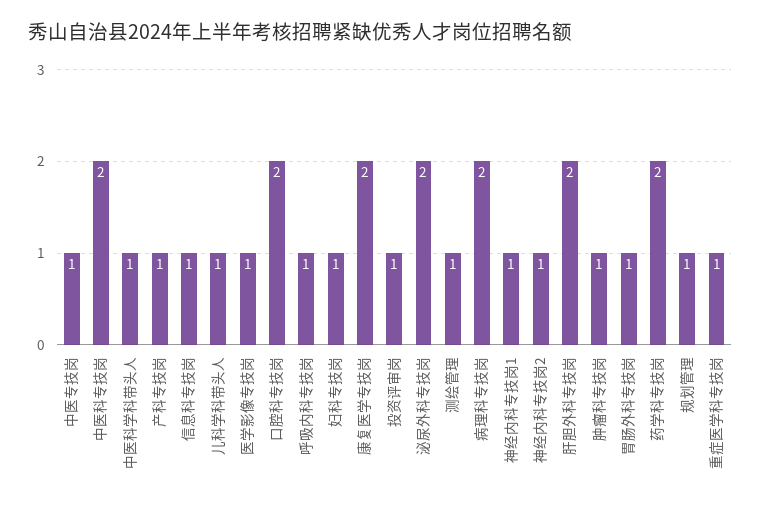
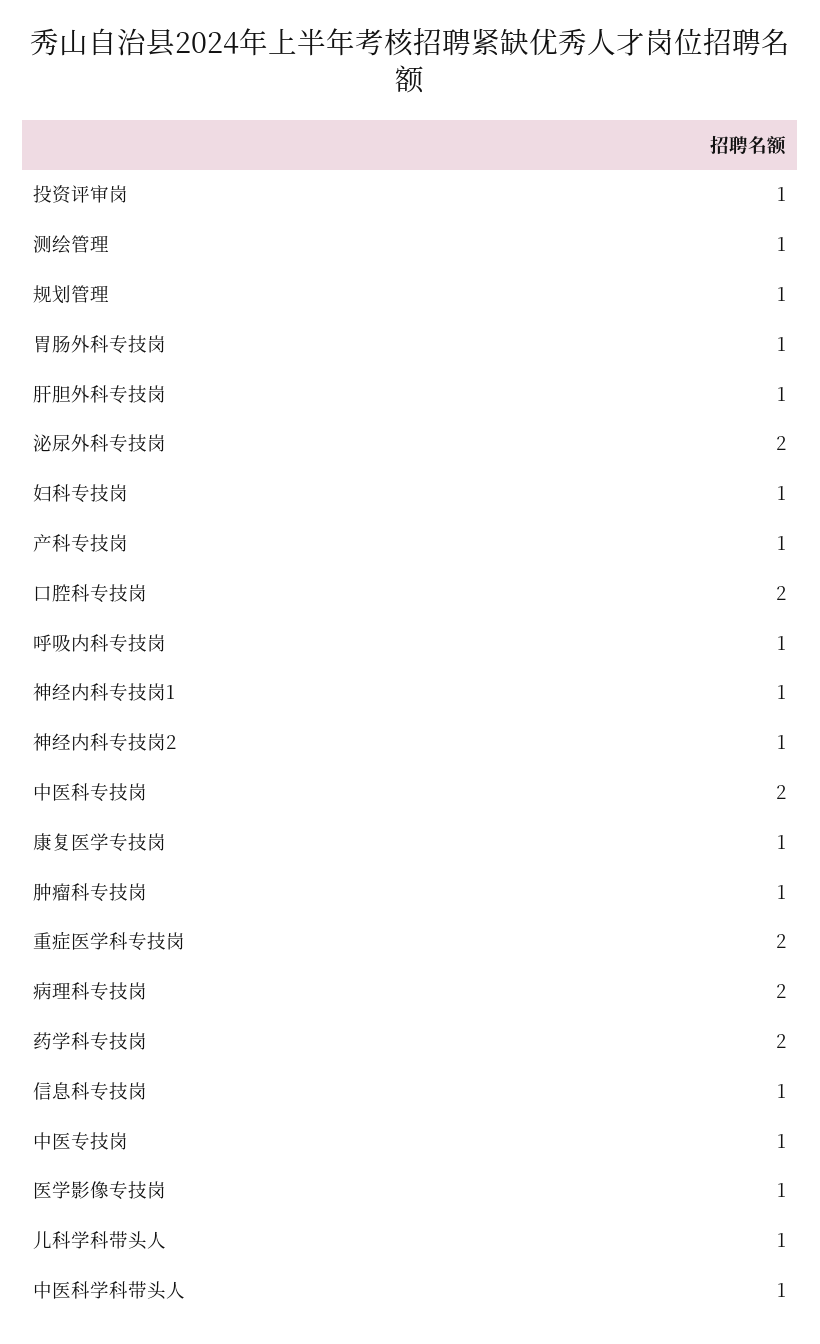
康复医学专技岗: 2 -> 1
肝胆外科专技岗: 2 -> 1
重症医学科专技岗: 1 -> 2

